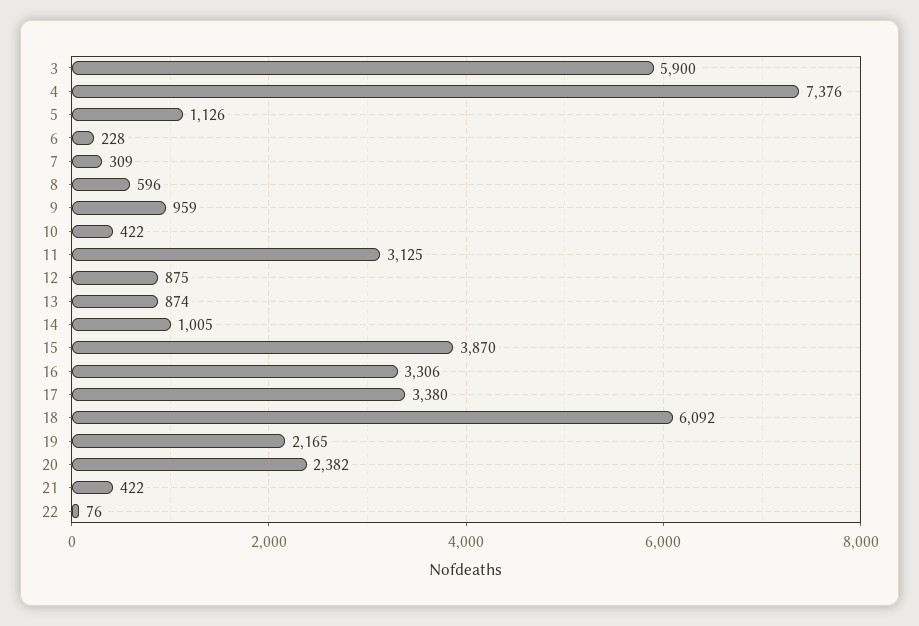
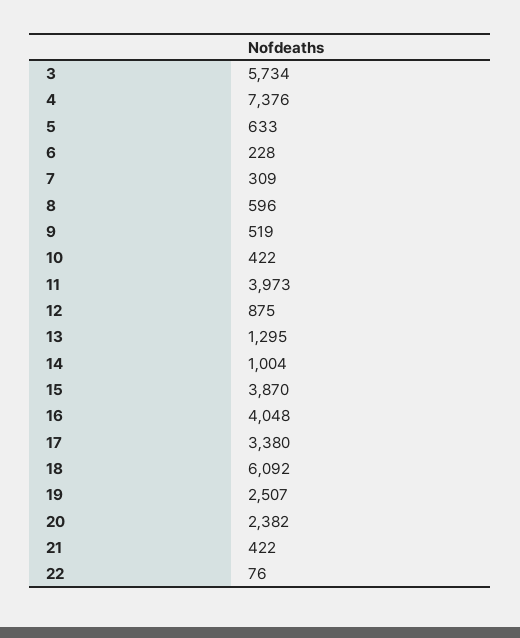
3: 5900 -> 5734
5: 1126 -> 633
9: 959 -> 519
11: 3125 -> 3973
13: 874 -> 1295
14: 1005 -> 1004
16: 3306 -> 4048
19: 2165 -> 2507

